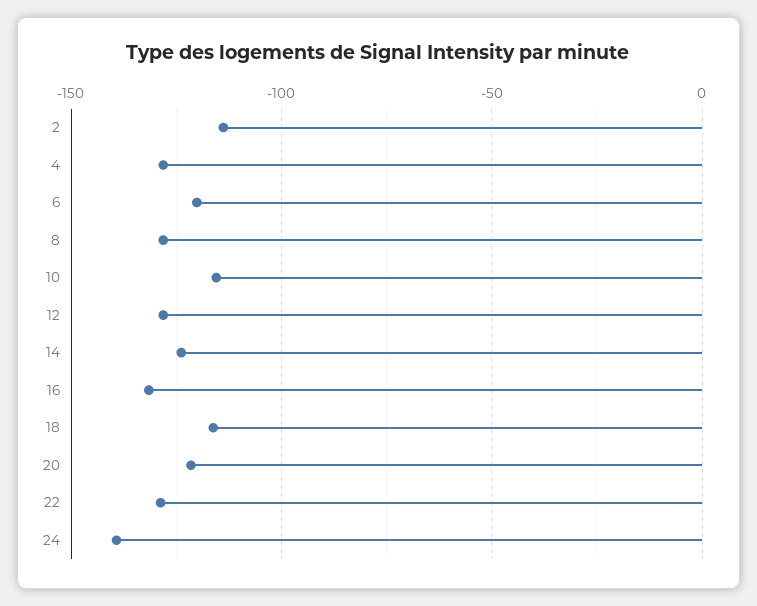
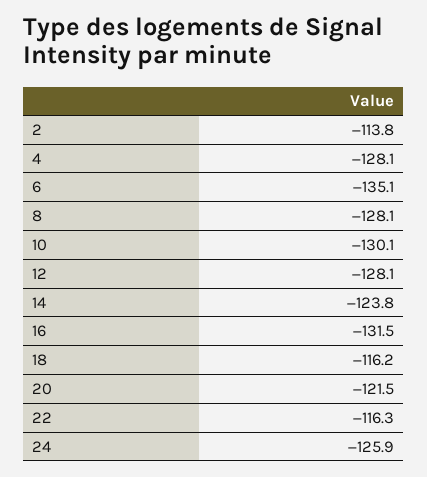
6: -120 -> -135.1
10: -115 -> -130.1
22: -130 -> -116.3
24: -140 -> -125.9

